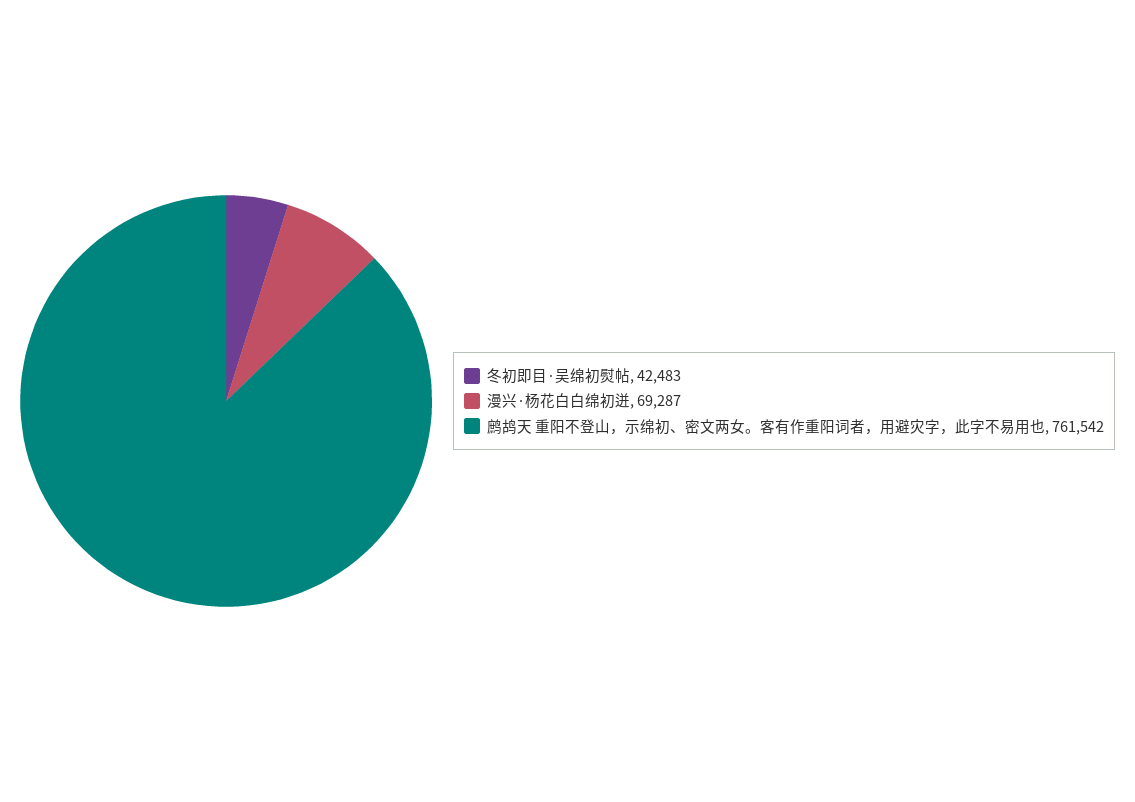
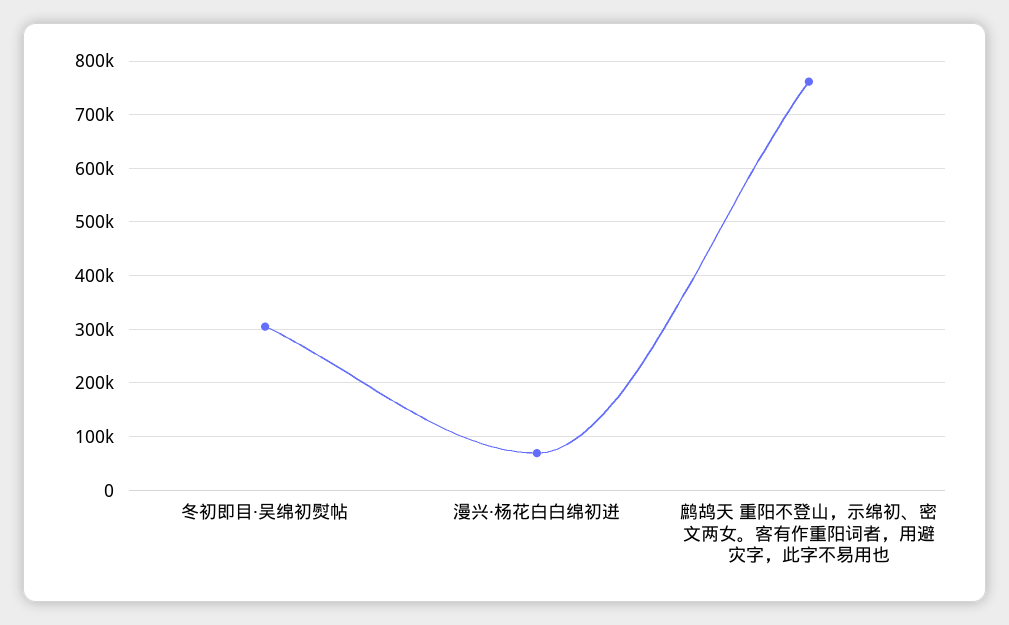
冬初即目·吴绵初熨帖: 42483 -> 300000

